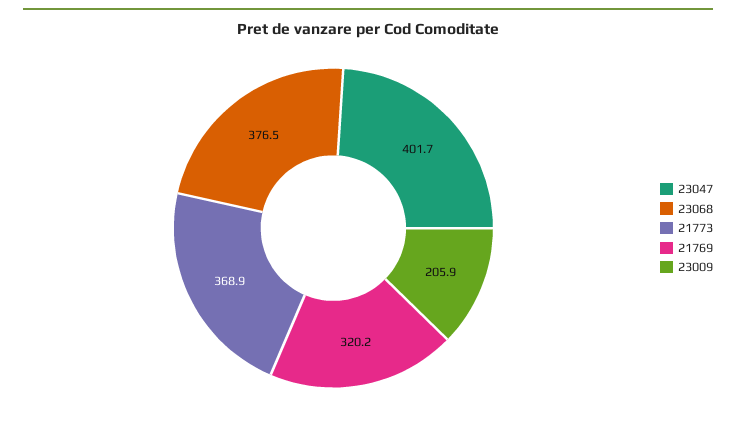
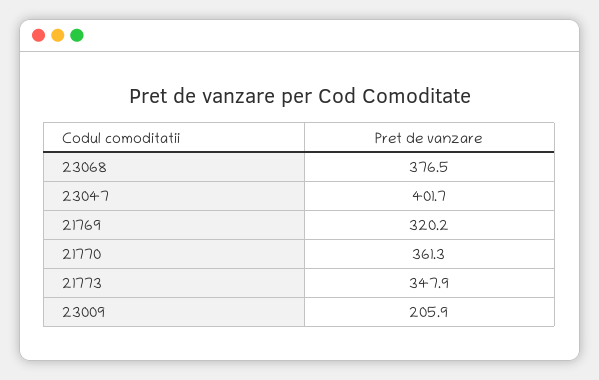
21773: 368.9 -> 347.9
21770: none -> 361.3

